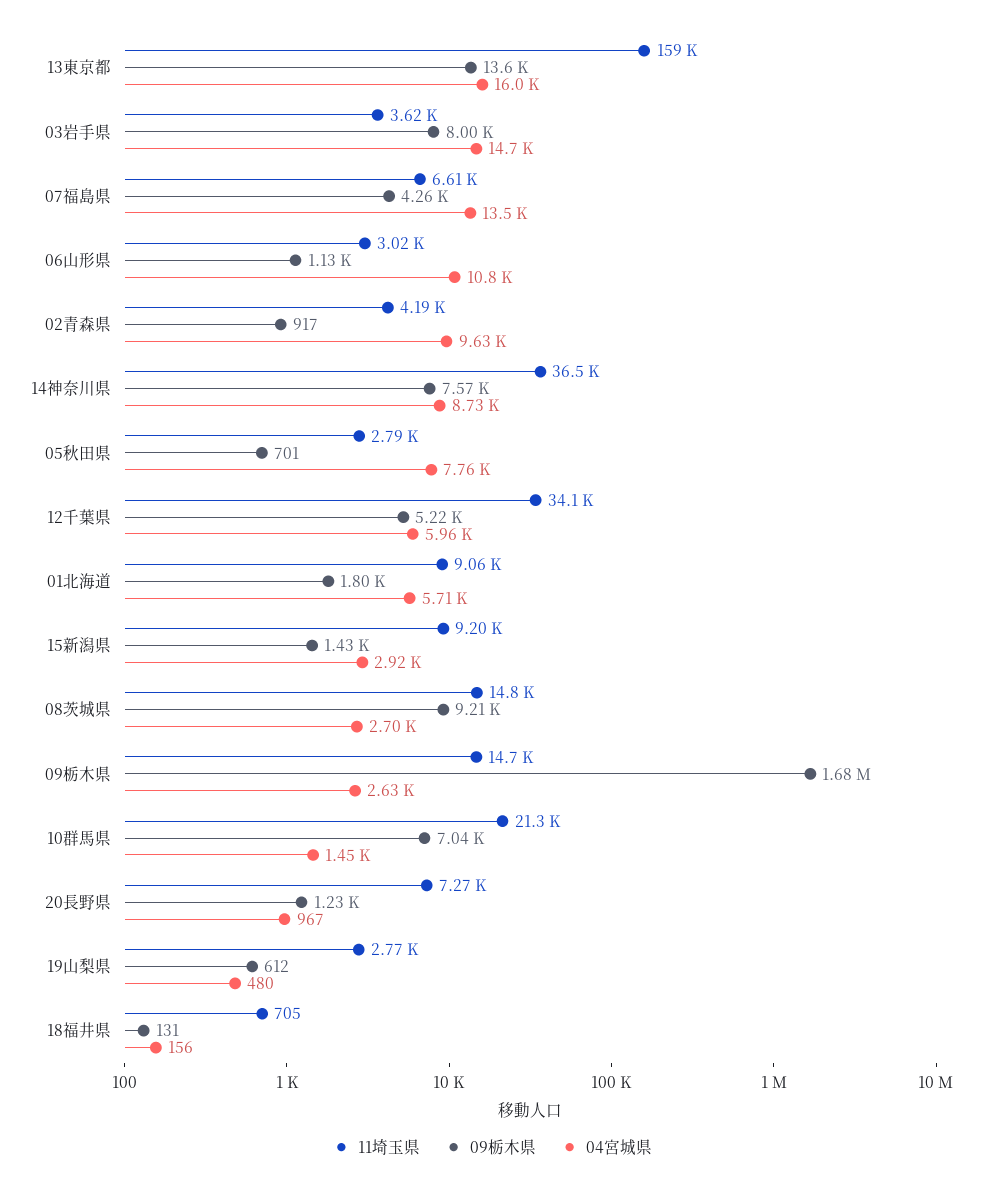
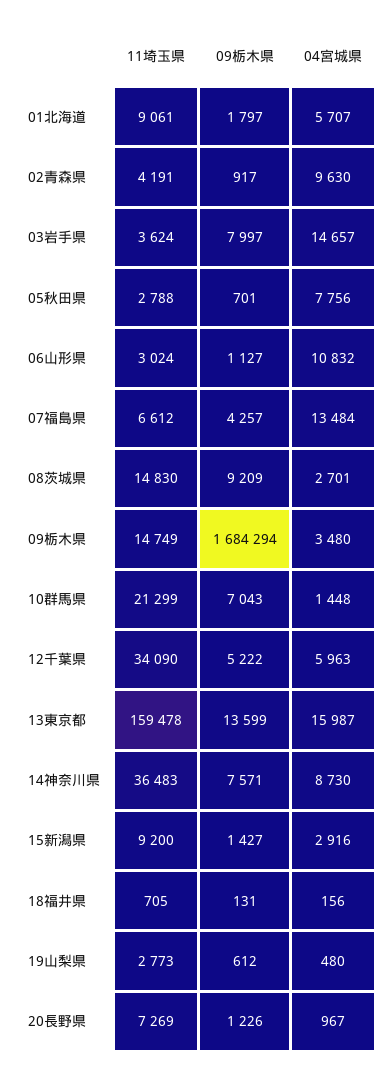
04宮城県, 09栃木県: 2630 -> 3480

